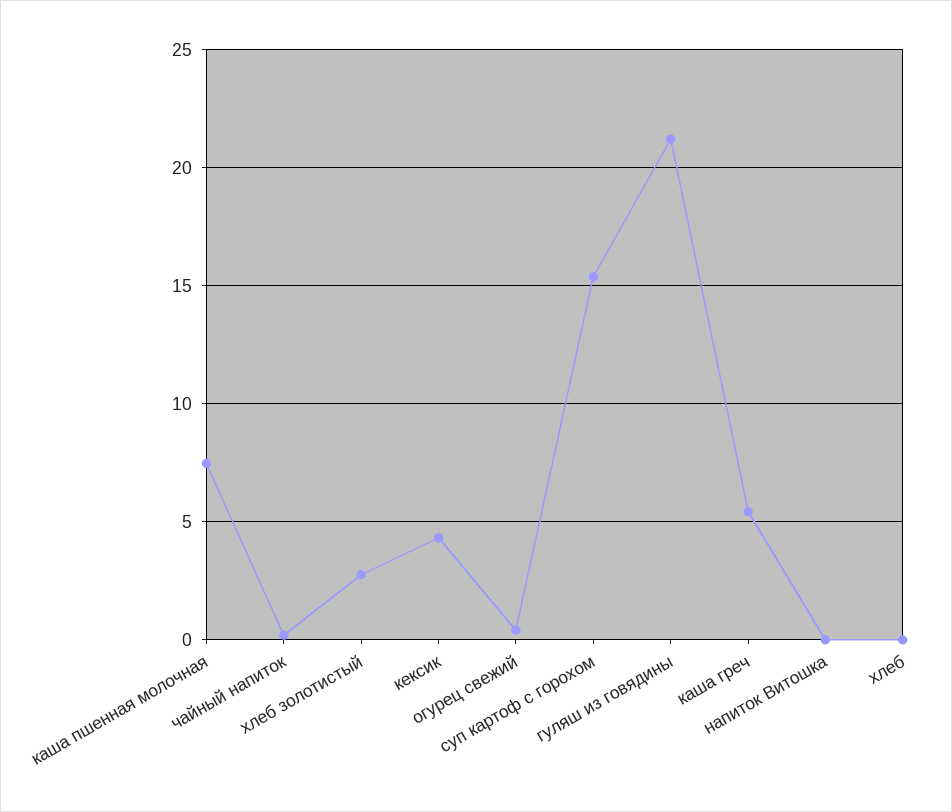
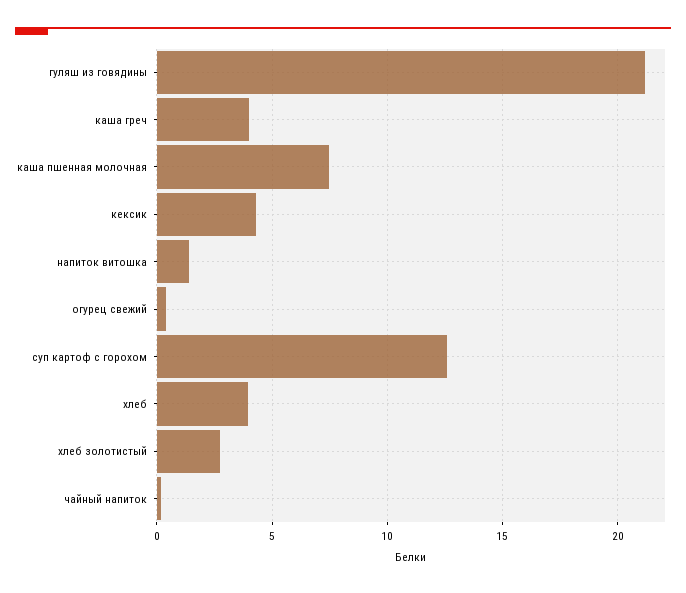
суп картоф с горохом: 15.5 -> 12.5
каша греч: 5.5 -> 4
напиток Витошка: 0 -> 1.5
хлеб: 0 -> 4

